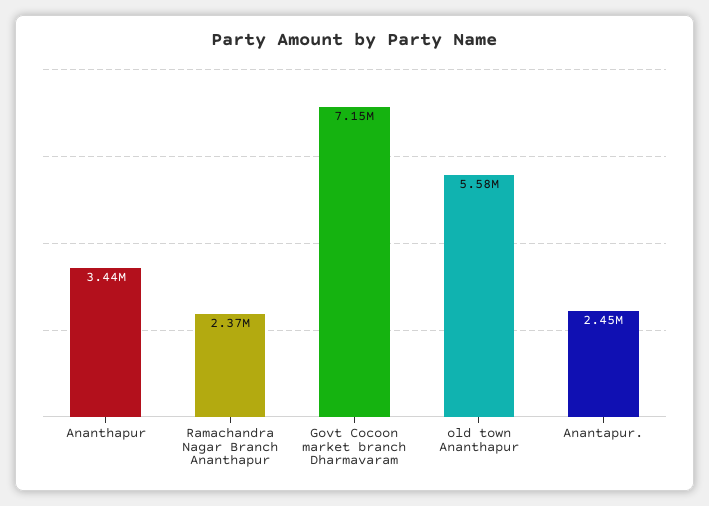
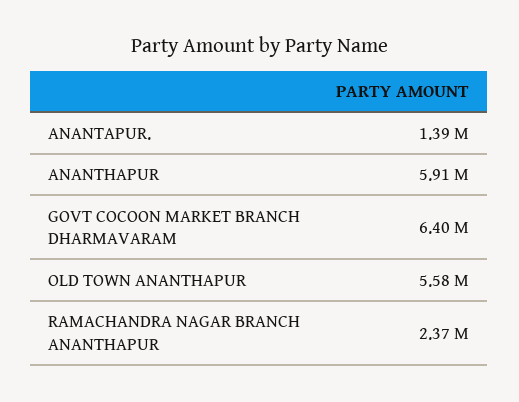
Ananthapur: 3440000 -> 5910000
Govt Cocoon market branch Dharmavaram: 7150000 -> 6400000
Anantapur.: 2450000 -> 1390000

